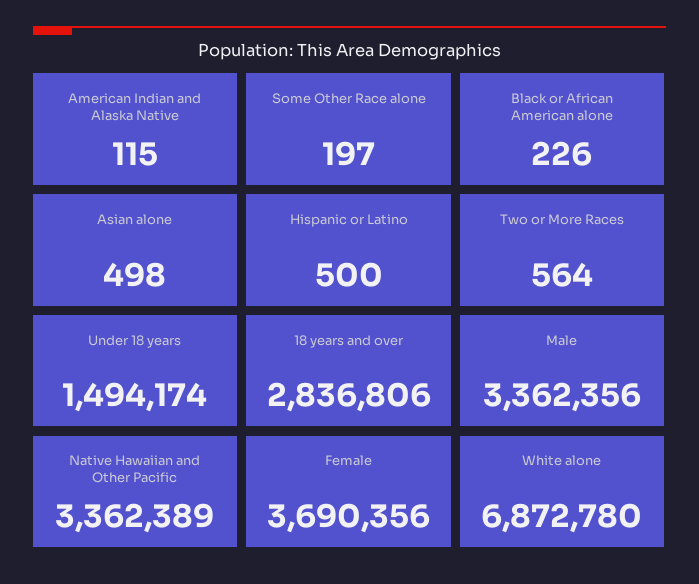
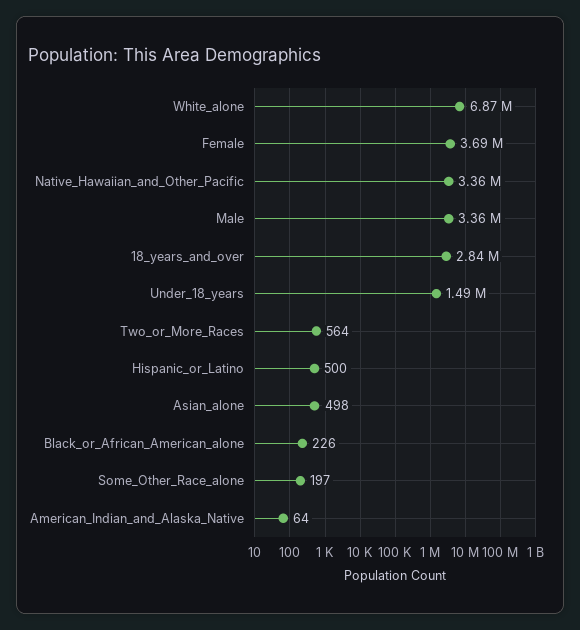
American Indian and Alaska Native: 115 -> 64

